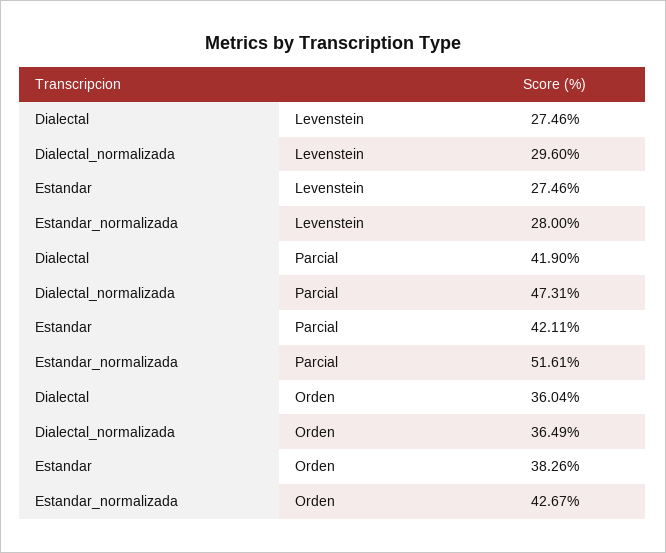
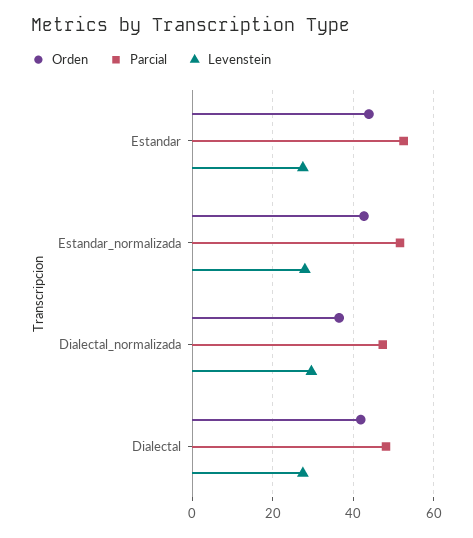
Parcial, Dialectal: 41.9 -> 48
Parcial, Estandar: 42.11 -> 52
Orden, Dialectal: 36.04 -> 42
Orden, Estandar: 38.26 -> 44

